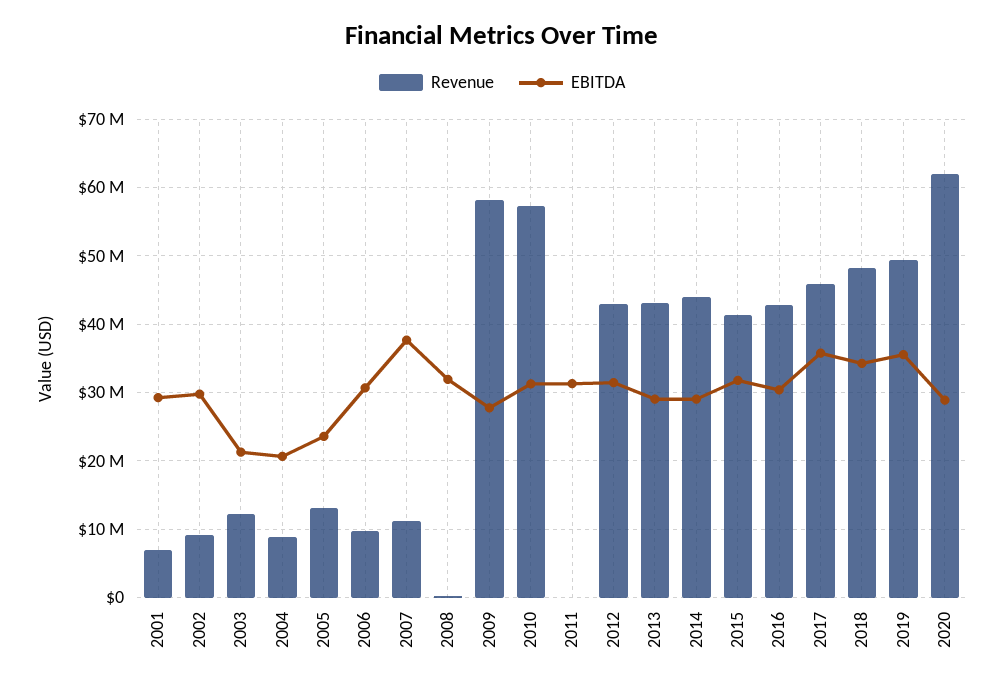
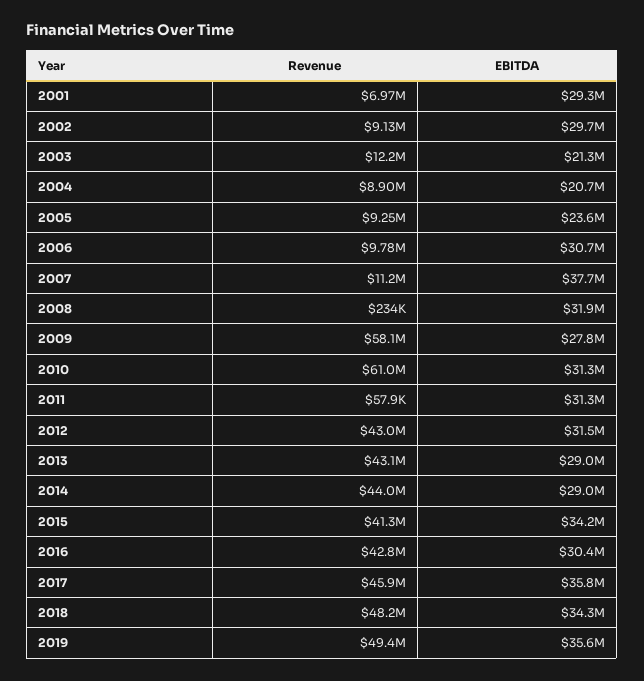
Revenue, 2005: 13000000 -> 9250000
Revenue, 2010: 57000000 -> 61000000
EBITDA, 2015: 32000000 -> 34200000
Revenue, 2020: 62000000 -> none
EBITDA, 2020: 29000000 -> none

